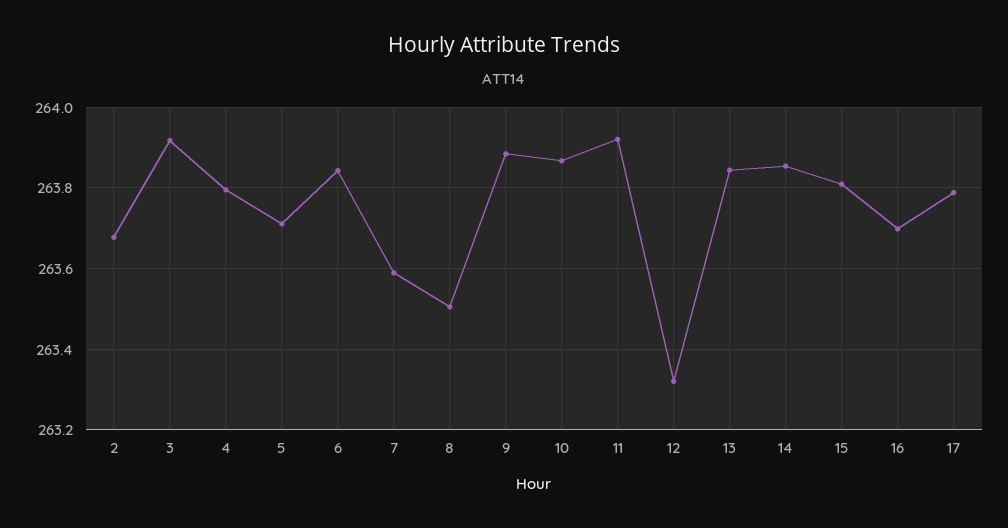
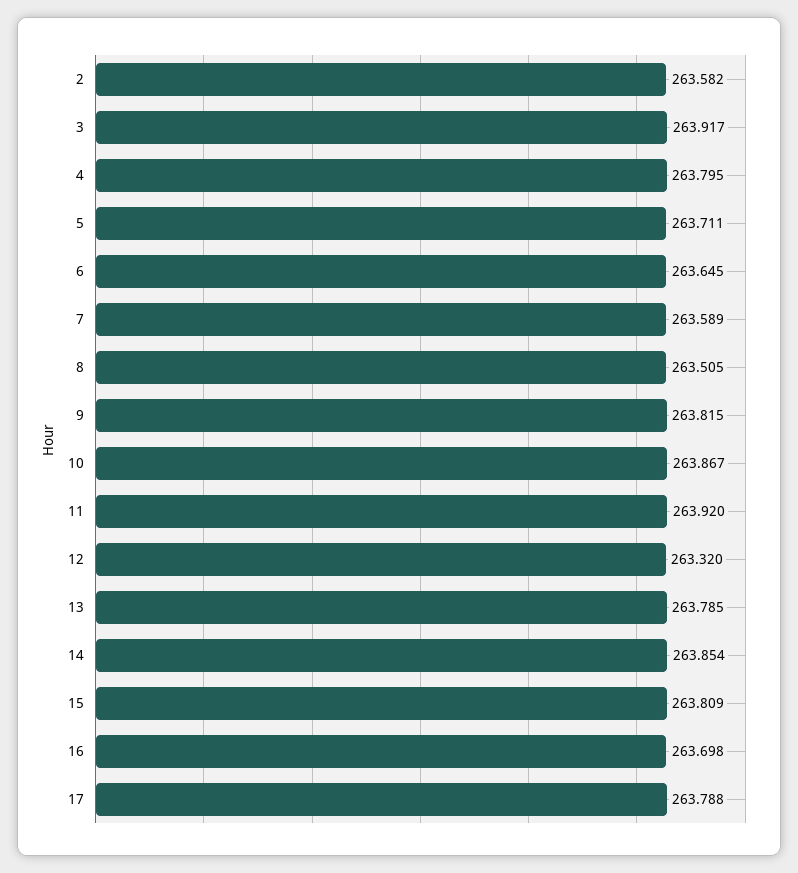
2: 263.68 -> 263.582
6: 263.84 -> 263.645
9: 263.88 -> 263.815
13: 263.84 -> 263.785

